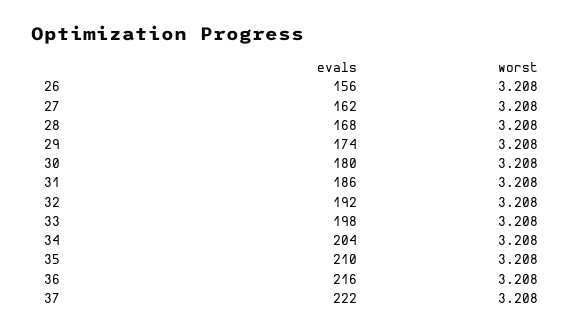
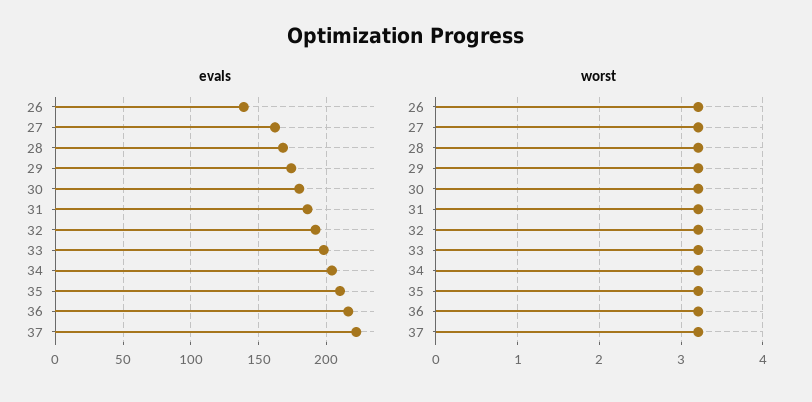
evals, 26: 156 -> 140

